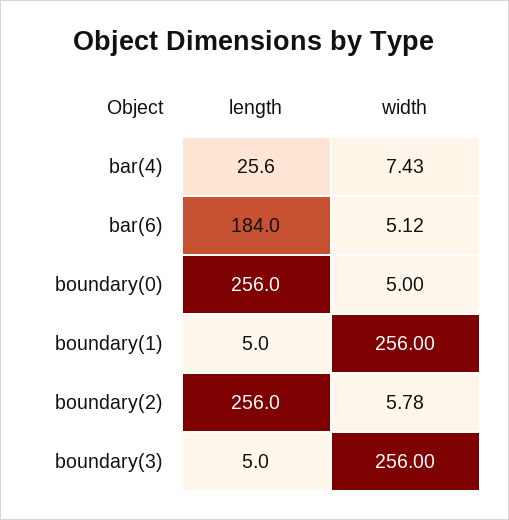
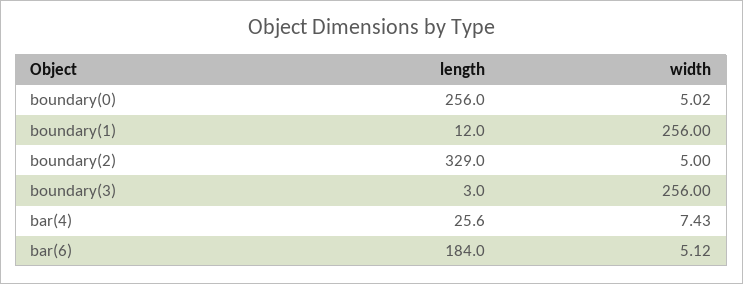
width, boundary(0): 5 -> 5.02
length, boundary(1): 5 -> 12
length, boundary(2): 256 -> 329
width, boundary(2): 5.78 -> 5
length, boundary(3): 5 -> 3

